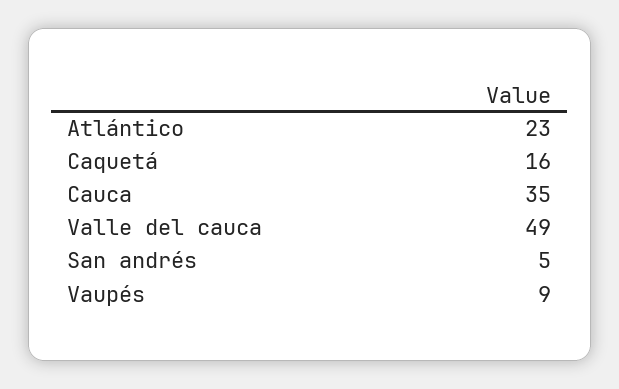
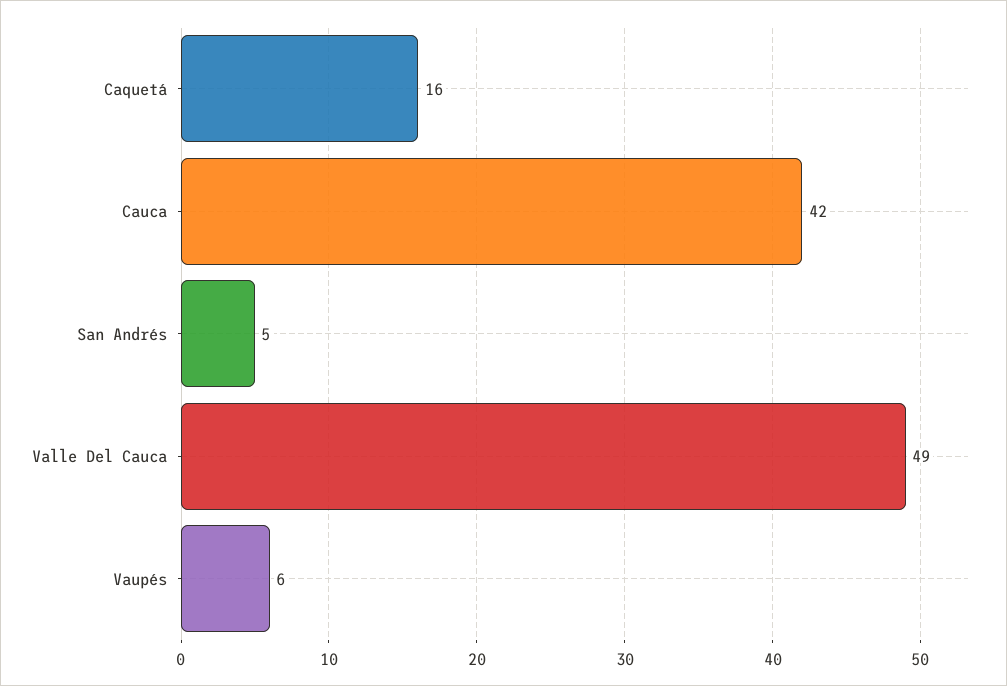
Atlántico: 23 -> none
Cauca: 35 -> 42
Vaupés: 9 -> 6

